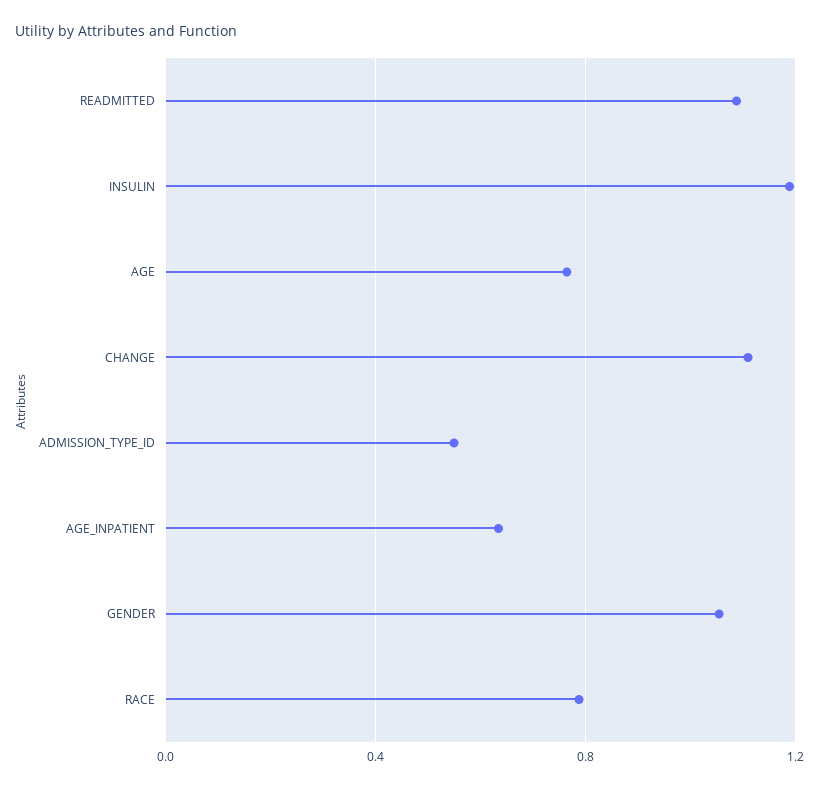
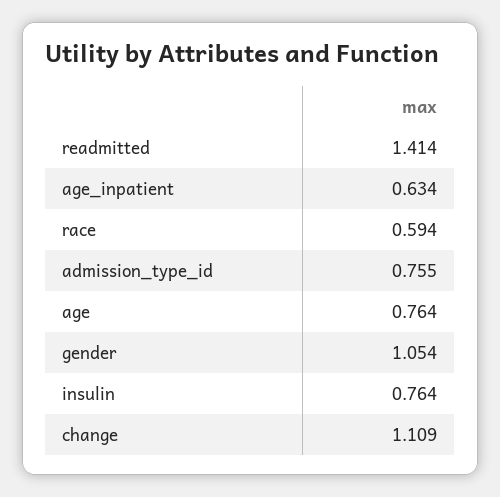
READMITTED: 1.1 -> 1.414
INSULIN: 1.2 -> 0.764
ADMISSION_TYPE_ID: 0.55 -> 0.755
RACE: 0.8 -> 0.594

